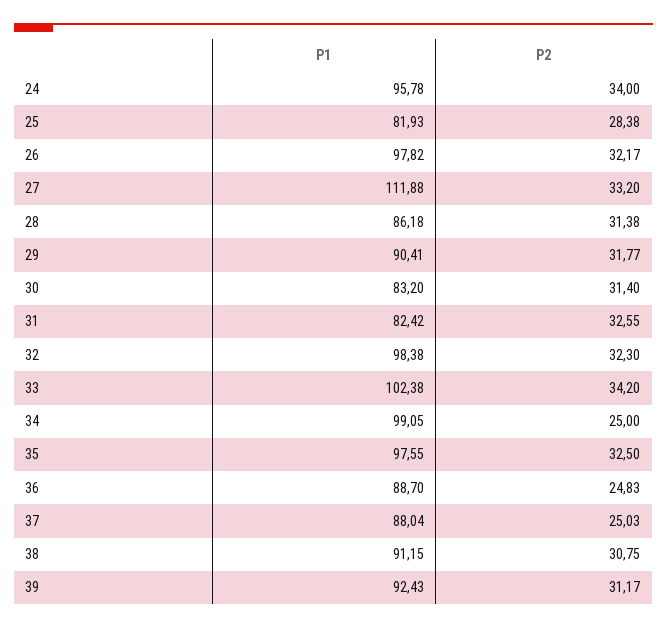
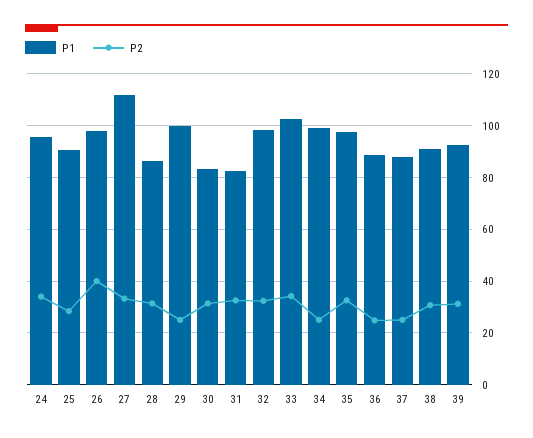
P1, 25: 81.93 -> 90
P2, 26: 32.17 -> 40
P1, 29: 90.41 -> 100
P2, 29: 31.77 -> 25

